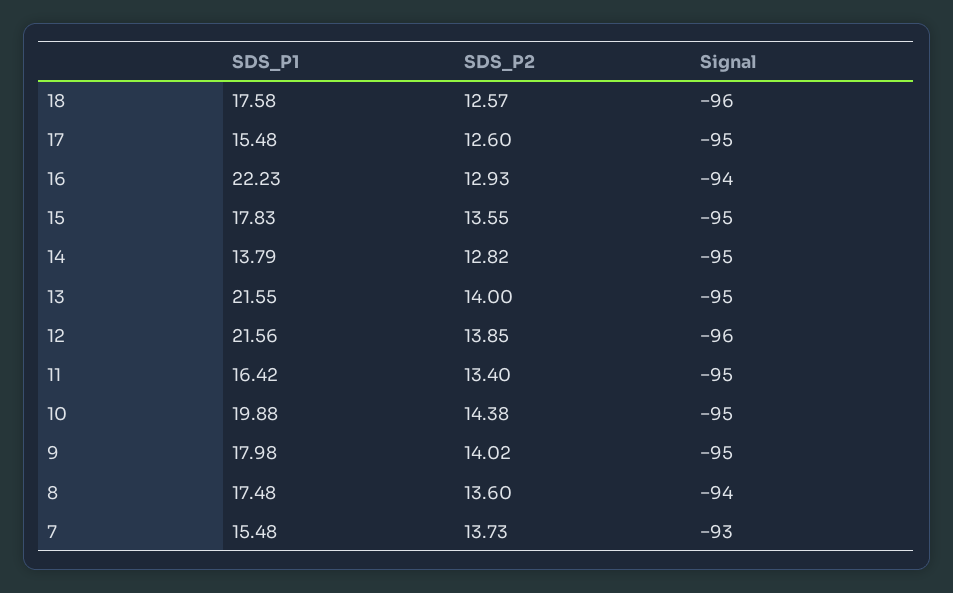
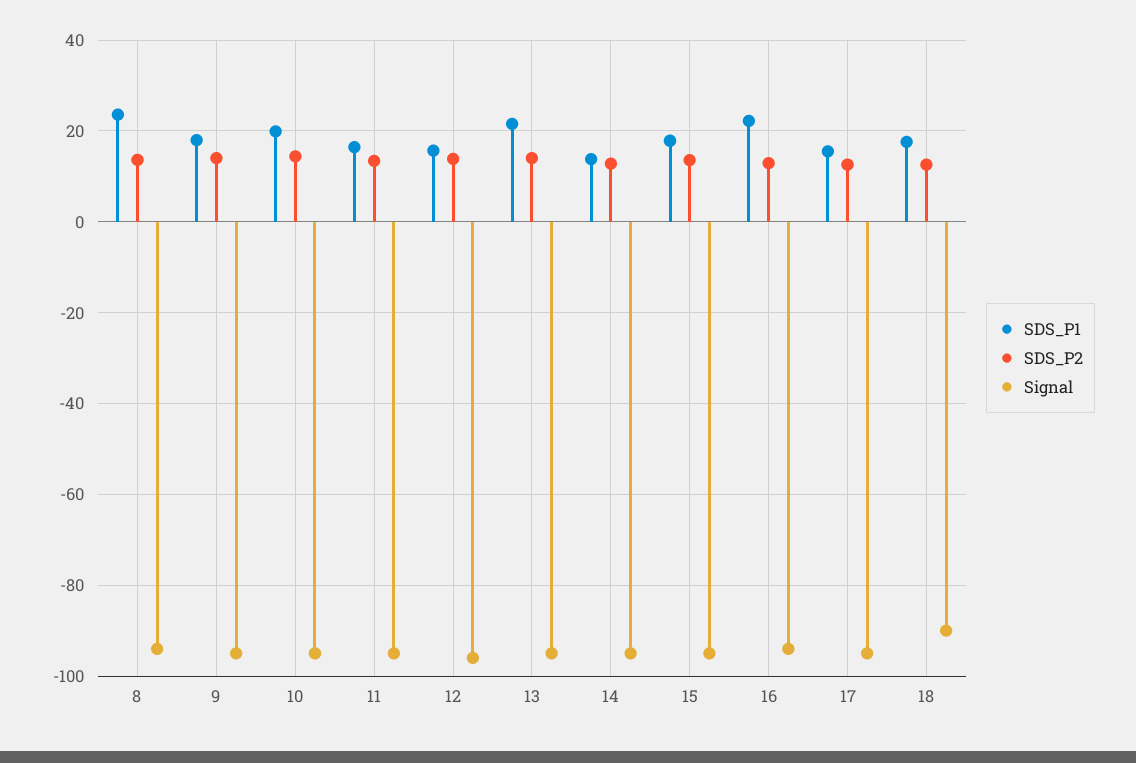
Signal, 18: -96 -> -90
SDS_P1, 12: 21.56 -> 16
SDS_P1, 8: 17.48 -> 24
SDS_P1, 7: 15.48 -> none
SDS_P2, 7: 13.73 -> none
Signal, 7: -93 -> none

